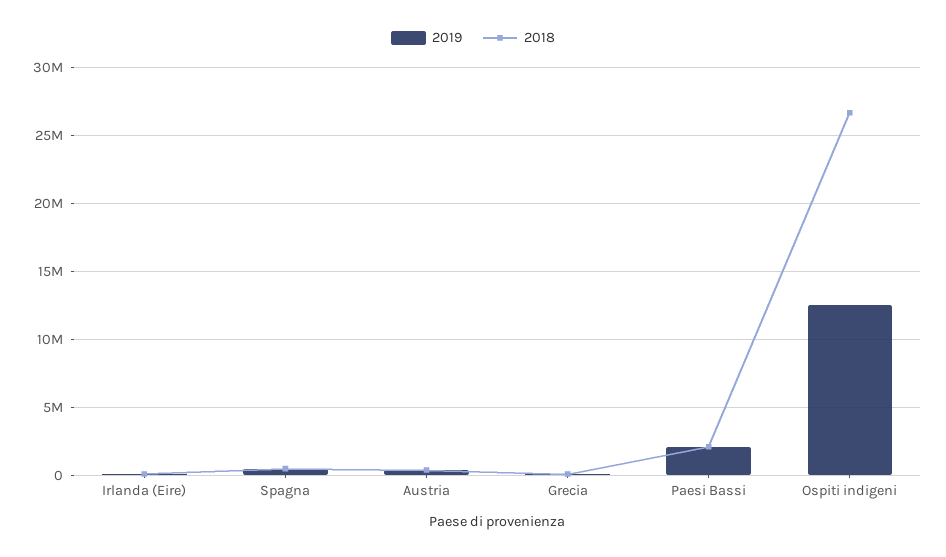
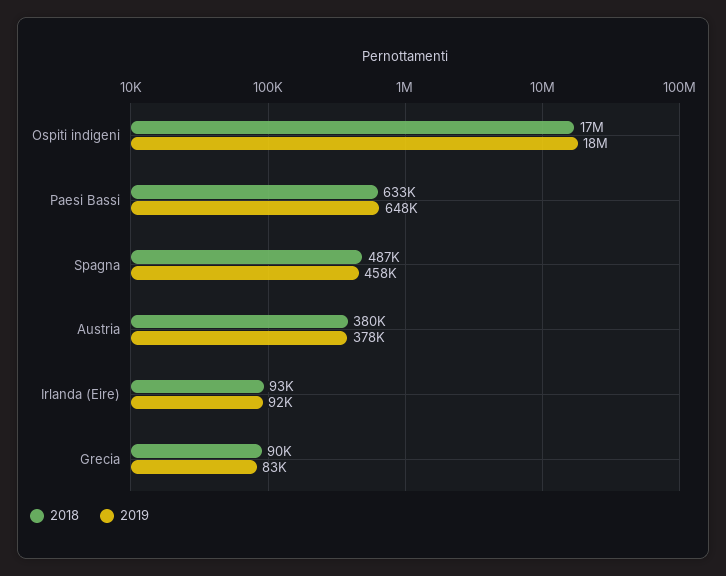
2019, Paesi Bassi: 2000000 -> 648000
2018, Paesi Bassi: 2000000 -> 633000
2019, Ospiti indigeni: 12500000 -> 18000000
2018, Ospiti indigeni: 26500000 -> 17000000

